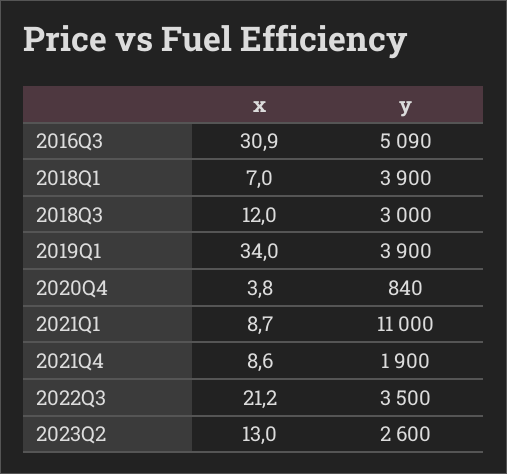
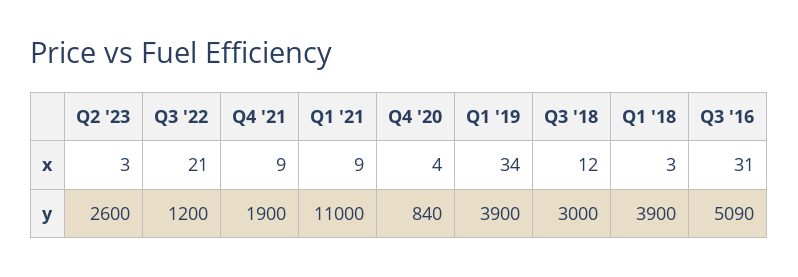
x, 2018Q1: 7 -> 3
y, 2022Q3: 3500 -> 1200
x, 2023Q2: 13 -> 3

